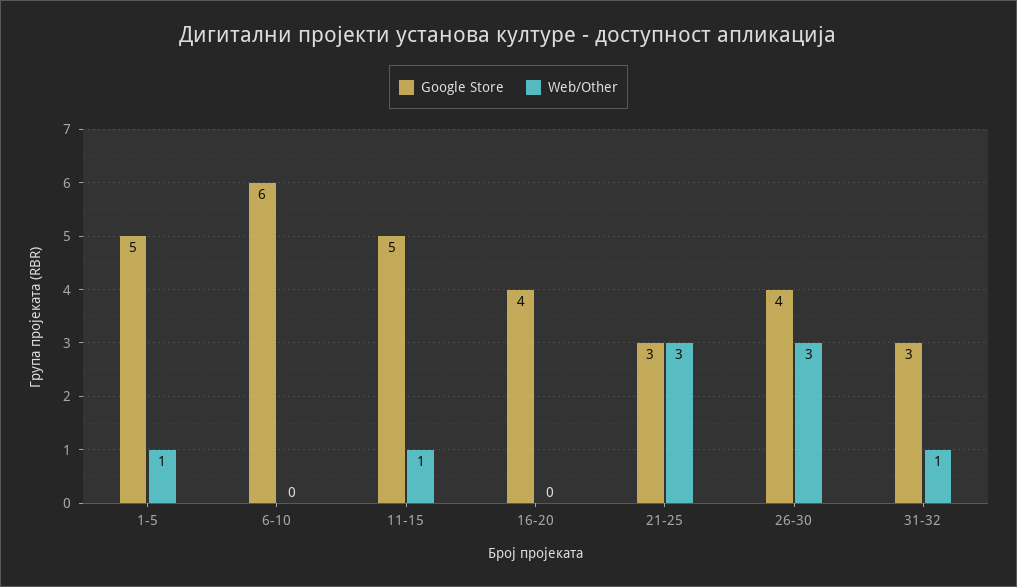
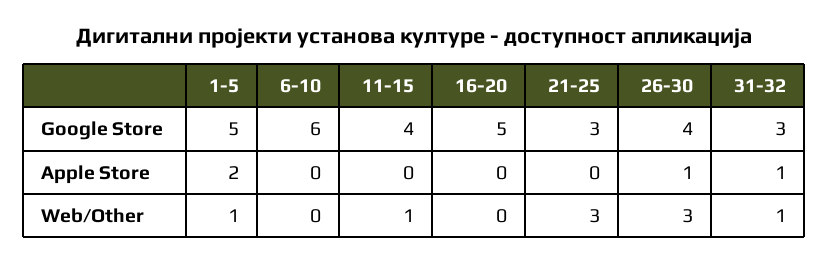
Google Store, 11-15: 5 -> 4
Google Store, 16-20: 4 -> 5
Apple Store, 1-5: none -> 2
Apple Store, 6-10: none -> 0
Apple Store, 11-15: none -> 0
Apple Store, 16-20: none -> 0
Apple Store, 21-25: none -> 0
Apple Store, 26-30: none -> 1
Apple Store, 31-32: none -> 1

